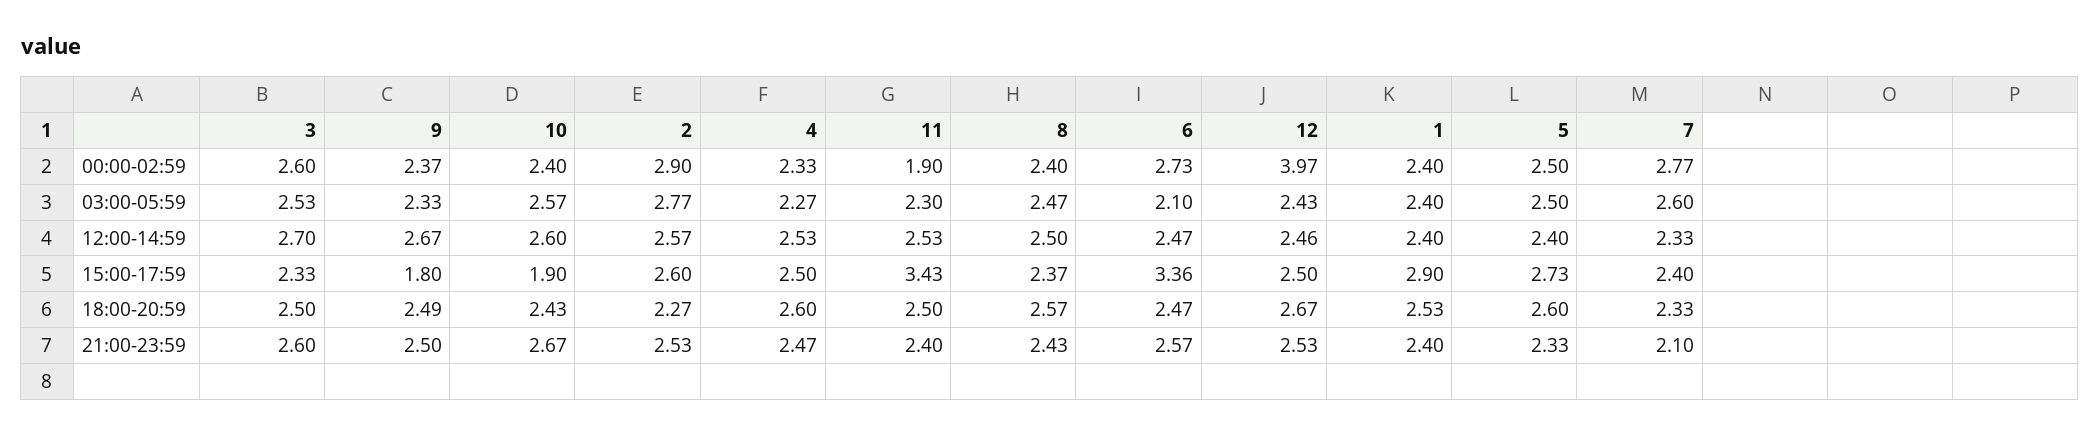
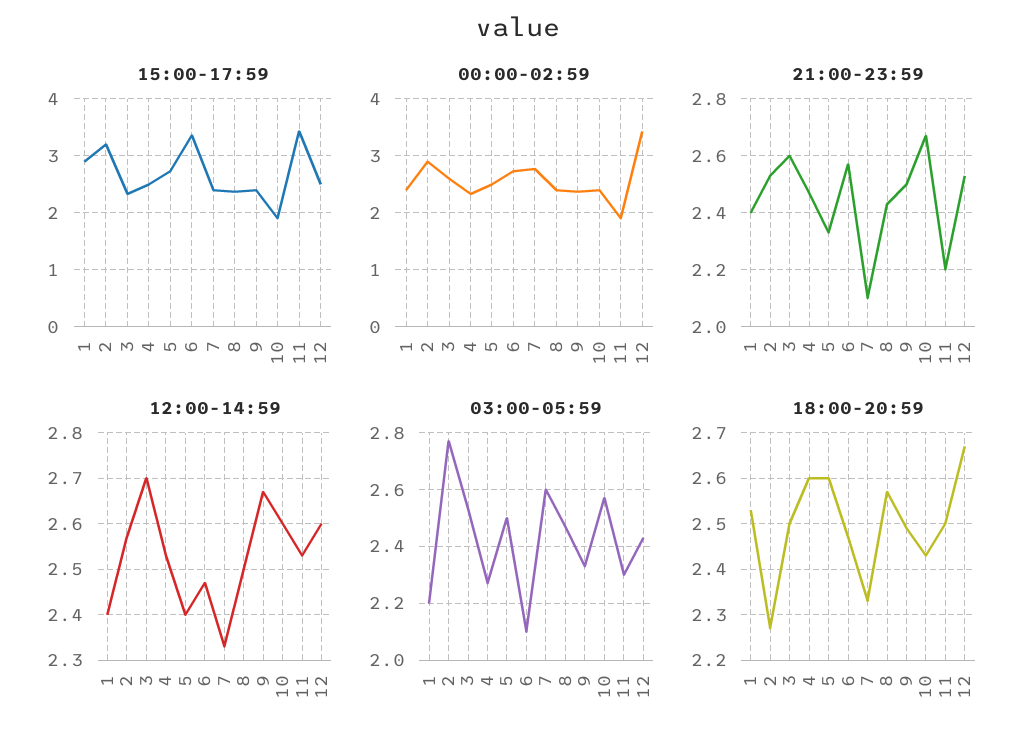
00:00-02:59, 12: 3.97 -> 3.4
03:00-05:59, 1: 2.4 -> 2.2
12:00-14:59, 12: 2.46 -> 2.6
15:00-17:59, 9: 1.8 -> 2.4
15:00-17:59, 2: 2.6 -> 3.2
21:00-23:59, 11: 2.4 -> 2.2

